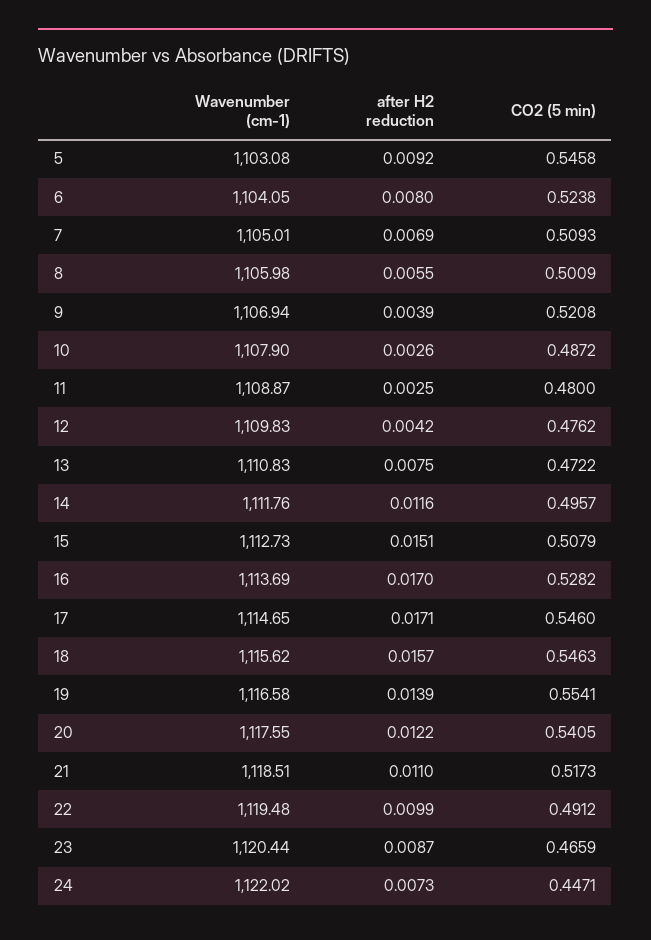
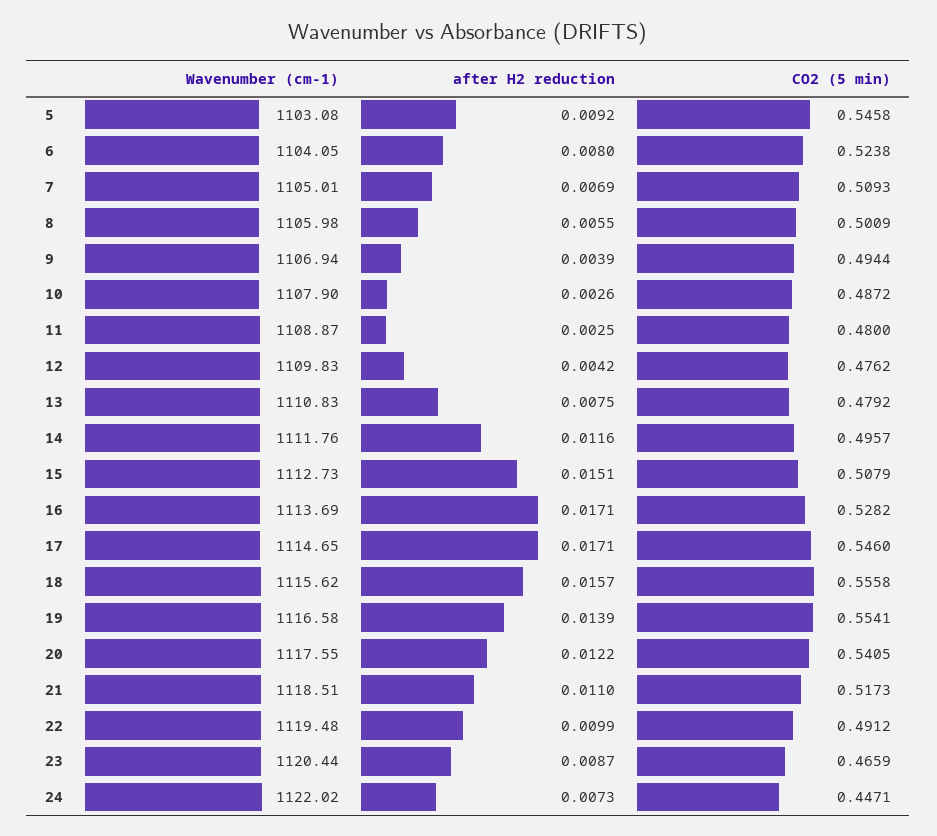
CO2 (5 min), 9: 0.5208 -> 0.4944
CO2 (5 min), 13: 0.4722 -> 0.4792
after H2 reduction, 16: 0.017 -> 0.0171
CO2 (5 min), 18: 0.5463 -> 0.5558

